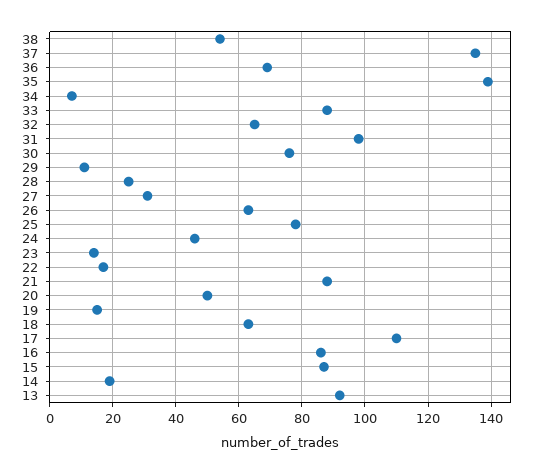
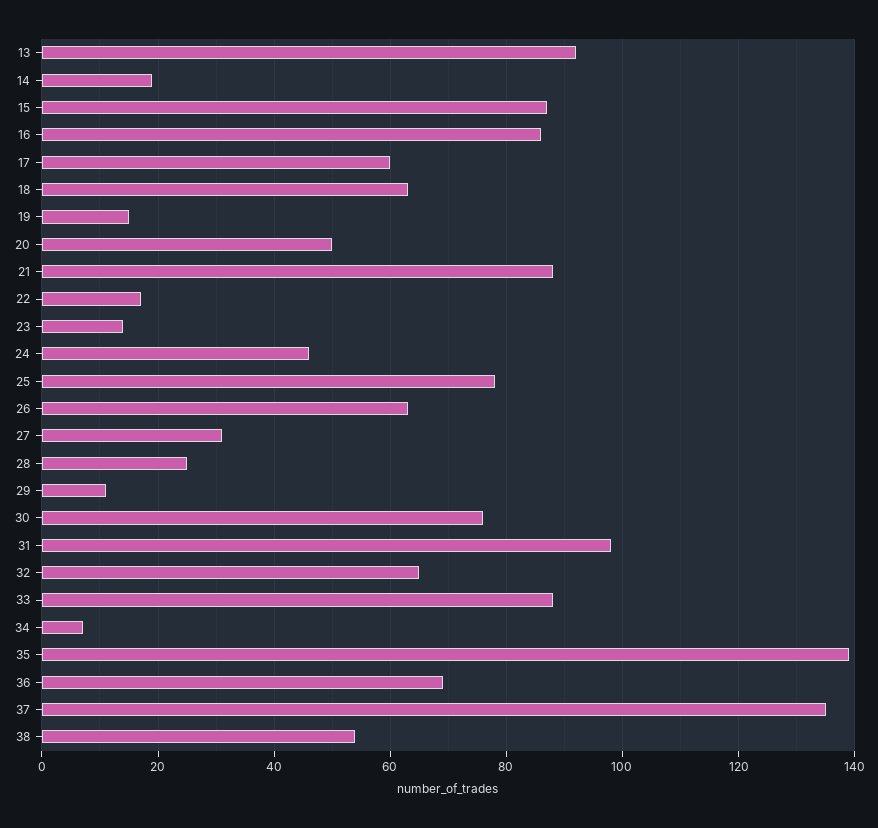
17: 110 -> 60

